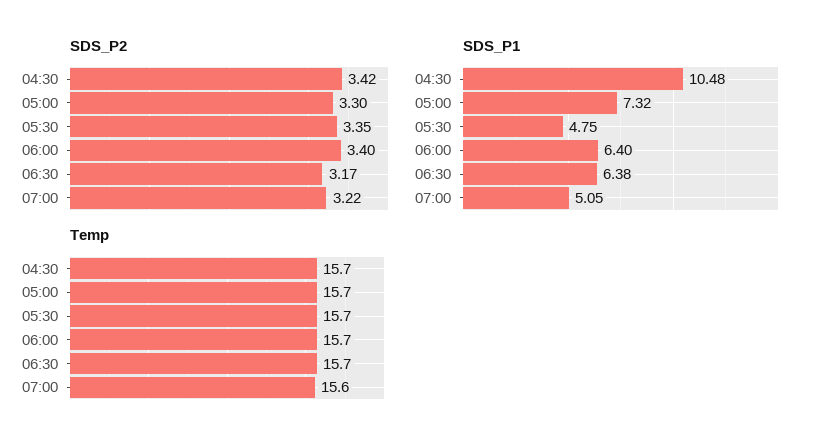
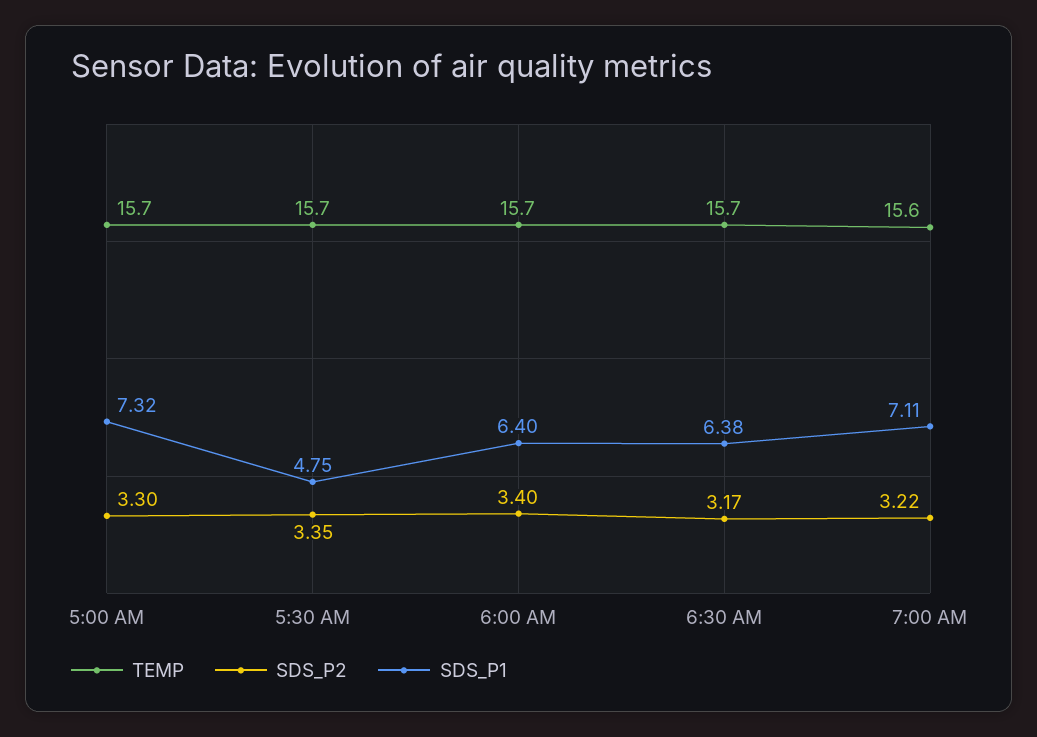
SDS_P2, 04:30: 3.42 -> none
SDS_P1, 04:30: 10.48 -> none
SDS_P1, 07:00: 5.05 -> 7.11
Temp, 04:30: 15.7 -> none

